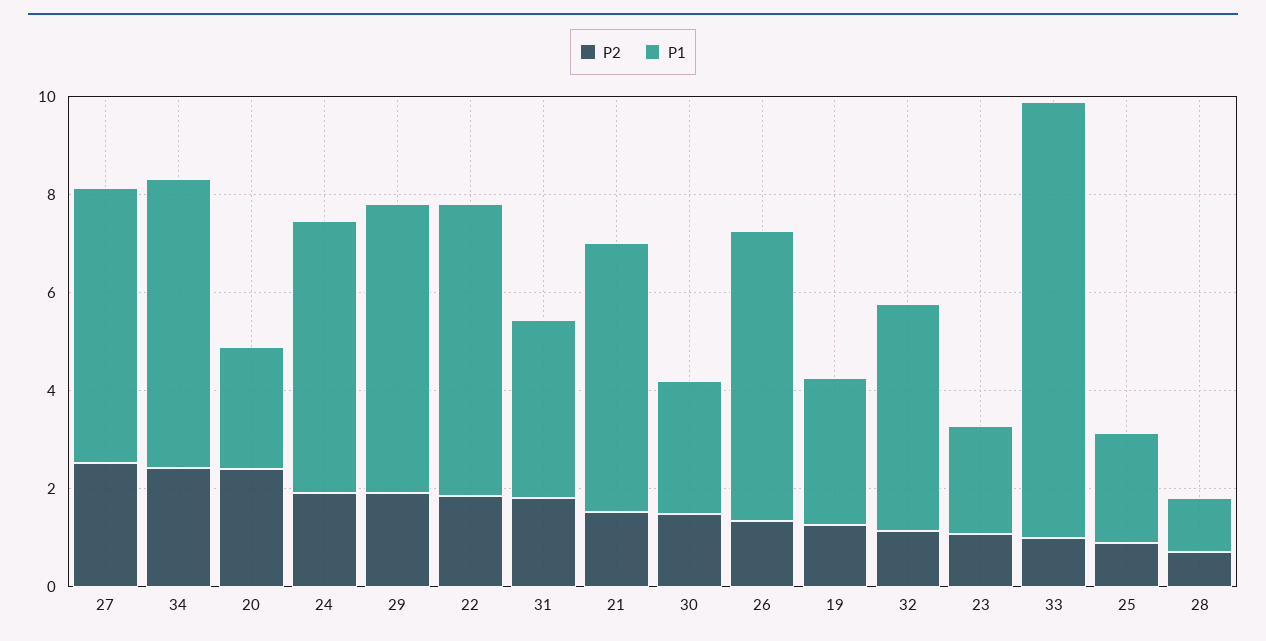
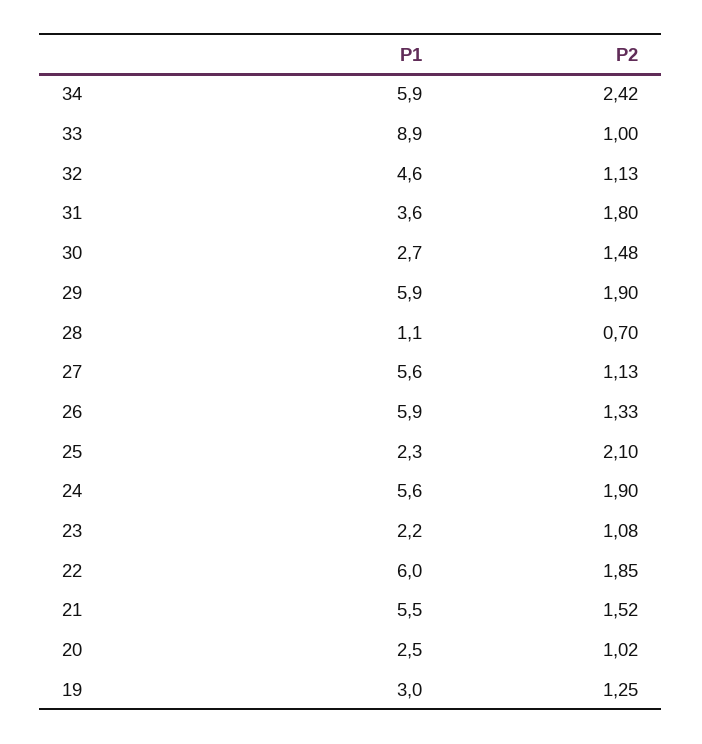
P2, 27: 2.5 -> 1.13
P2, 20: 2.5 -> 1.02
P2, 25: 1 -> 2.1

